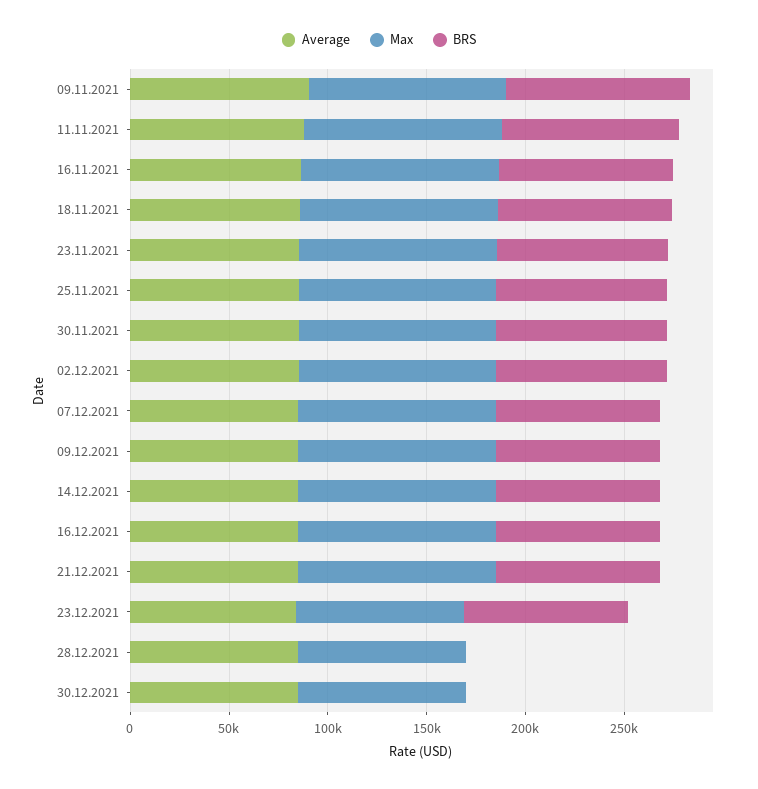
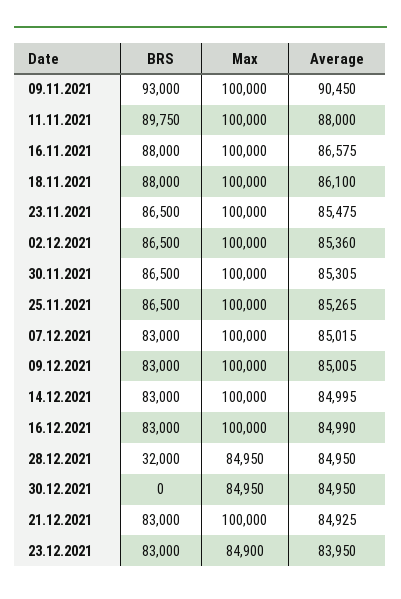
BRS, 28.12.2021: 0 -> 32000

